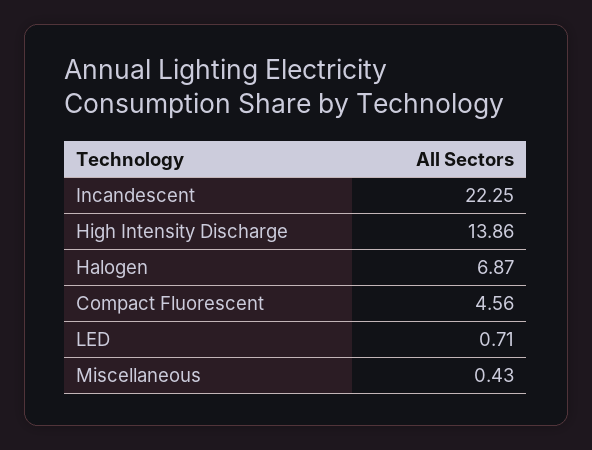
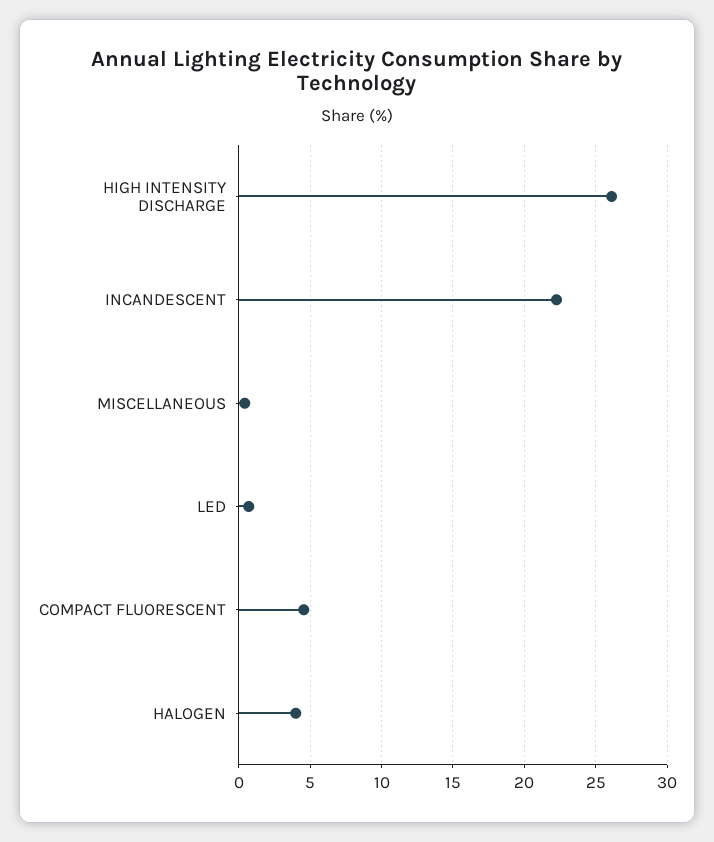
High Intensity Discharge: 13.86 -> 26
Halogen: 6.87 -> 4

